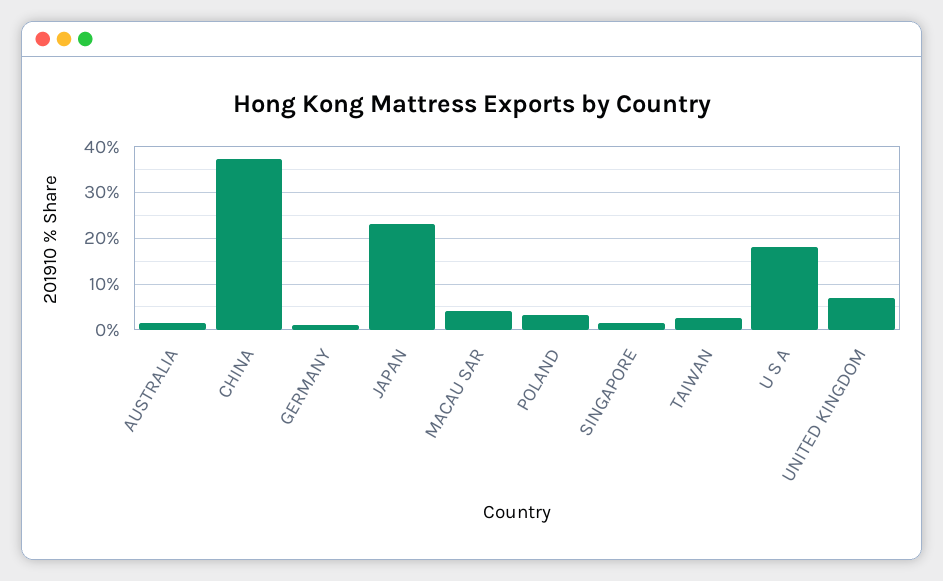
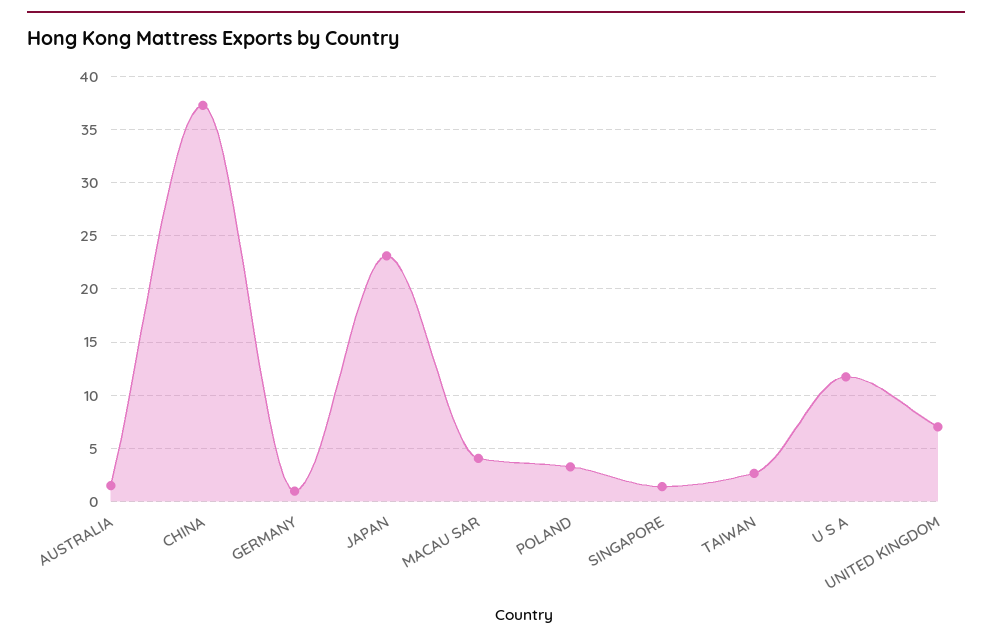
U S A: 18 -> 12

